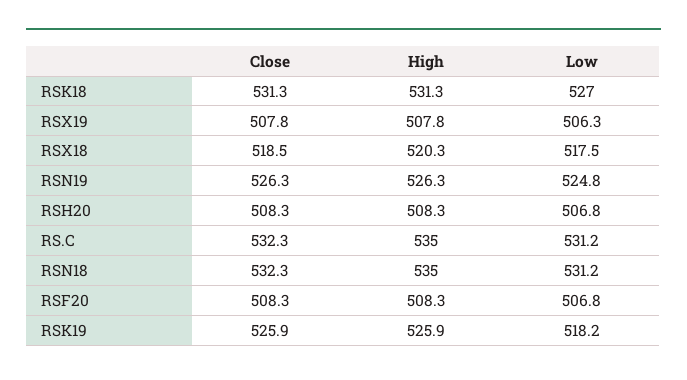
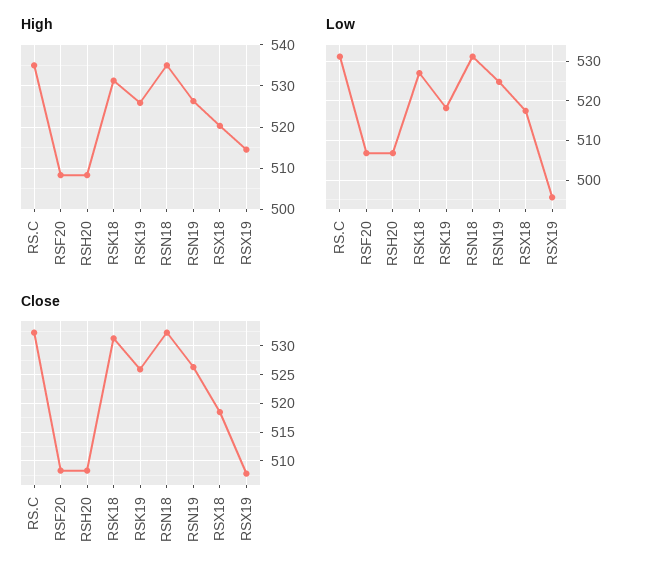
High, RSX19: 507.8 -> 514
Low, RSX19: 506.3 -> 496

